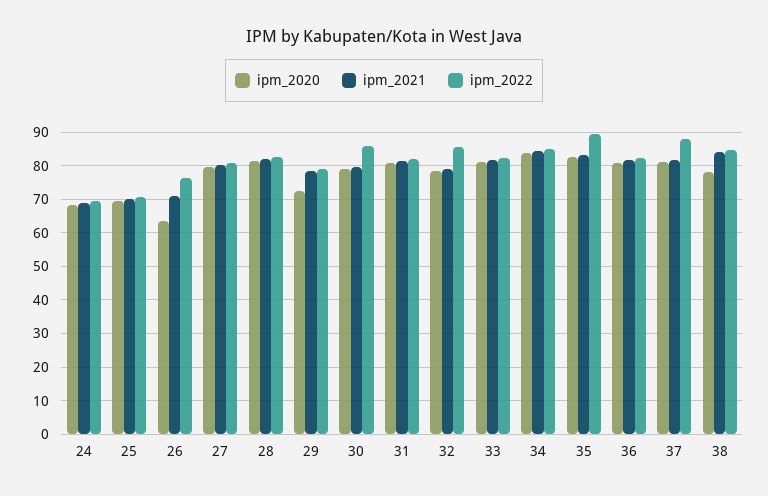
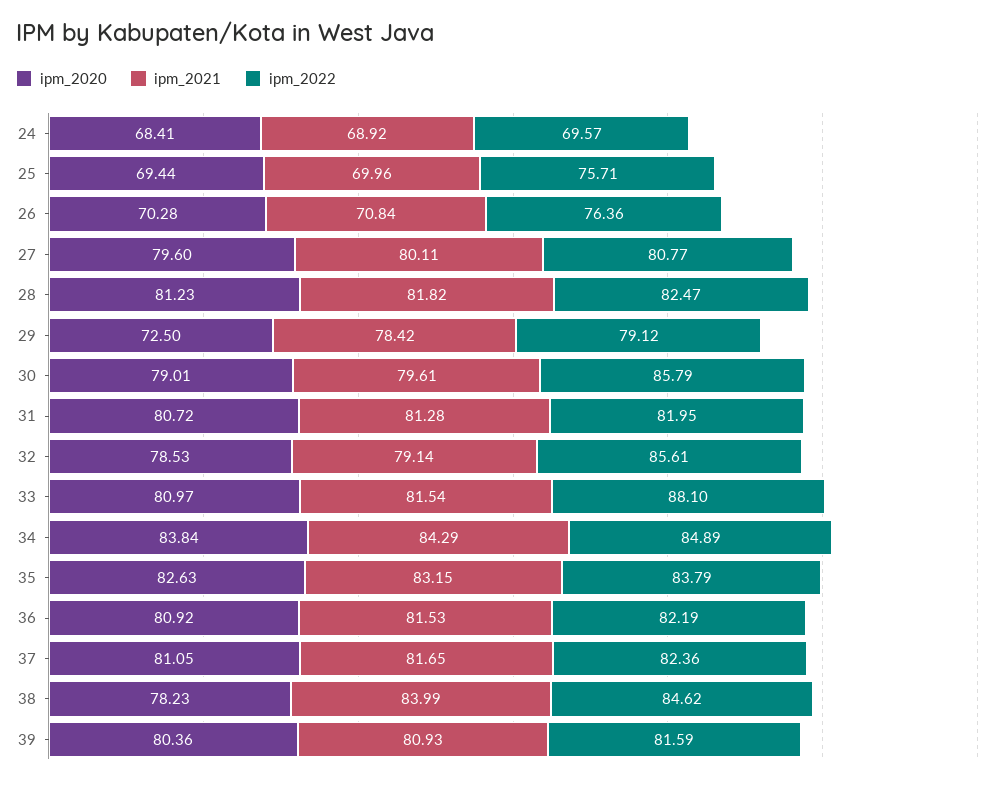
ipm_2022, 25: 70 -> 75.71
ipm_2020, 26: 64 -> 70.28
ipm_2022, 33: 82 -> 88.1
ipm_2022, 35: 90 -> 83.79
ipm_2022, 37: 88 -> 82.36
ipm_2020, 39: none -> 80.36
ipm_2021, 39: none -> 80.93
ipm_2022, 39: none -> 81.59

